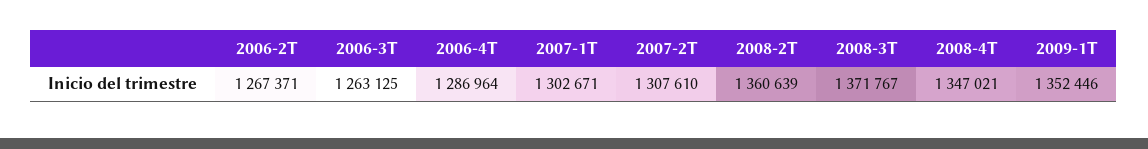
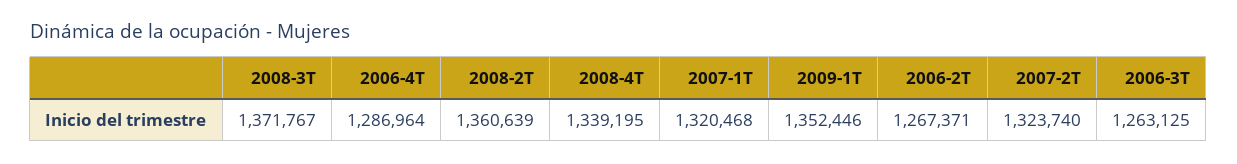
2007-1T: 1302671 -> 1320468
2007-2T: 1307610 -> 1323740
2008-4T: 1347021 -> 1339195

